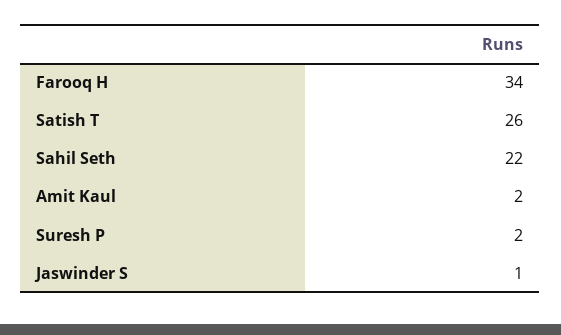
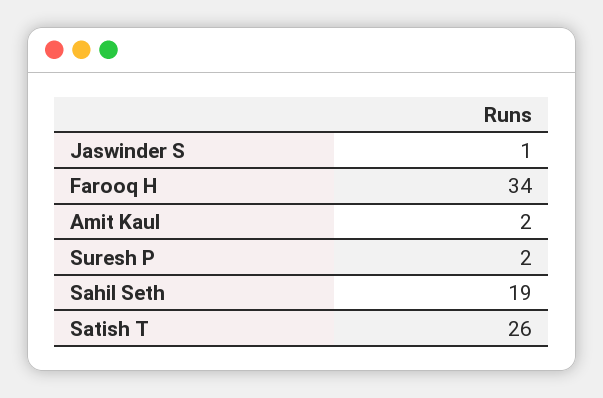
Sahil Seth: 22 -> 19

